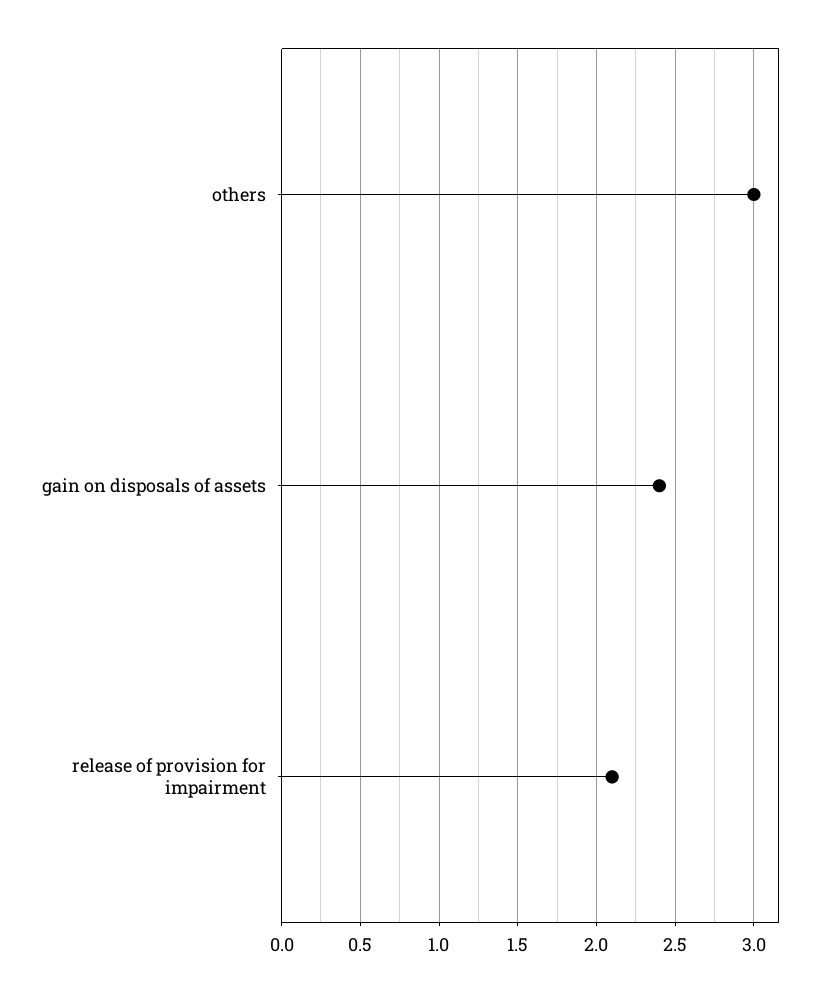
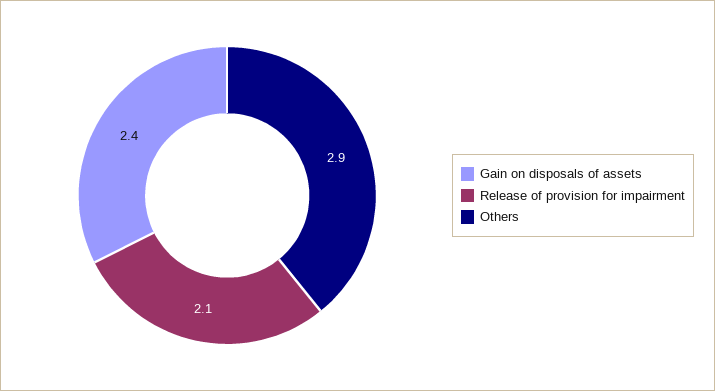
others: 3 -> 2.9

